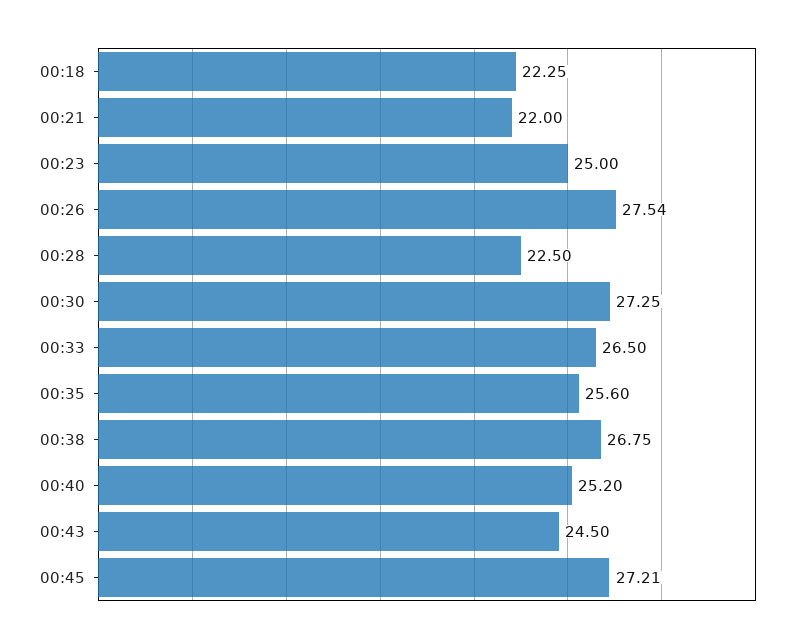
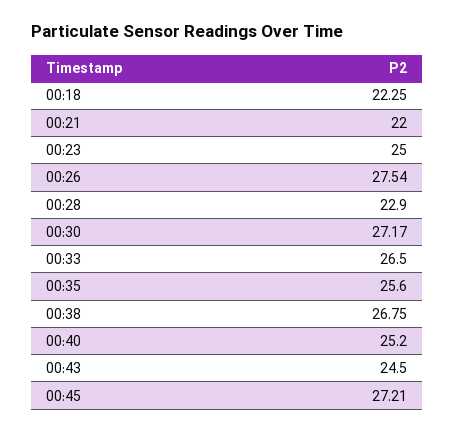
00:28: 22.5 -> 22.9
00:30: 27.25 -> 27.17

